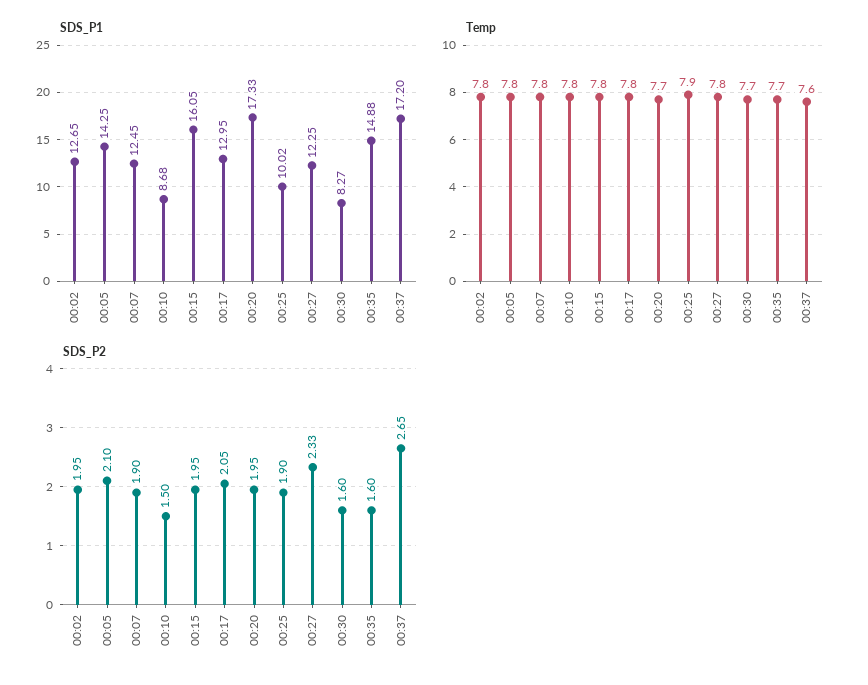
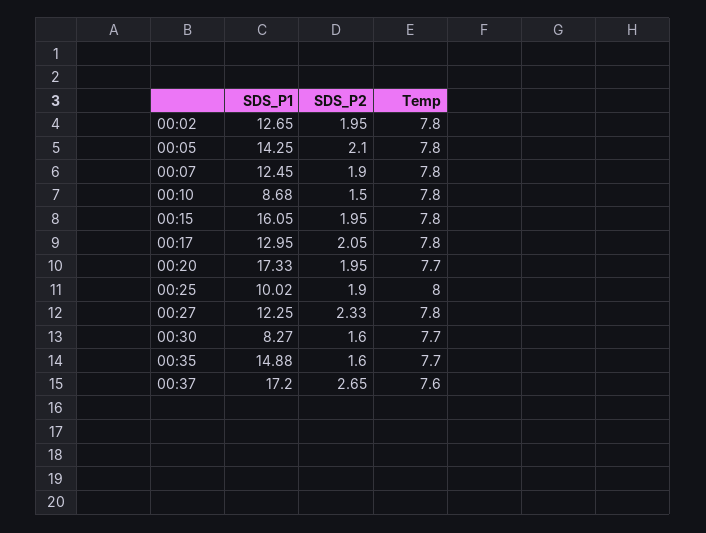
Temp, 00:25: 7.9 -> 8

